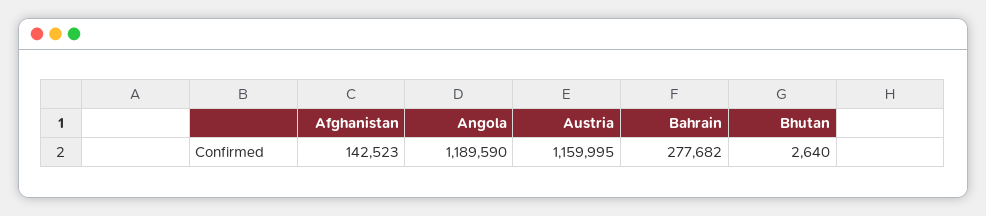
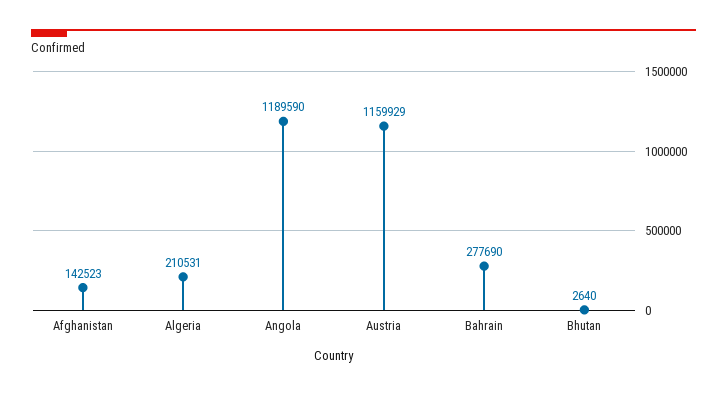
Austria: 1159995 -> 1159929
Bahrain: 277682 -> 277690
Algeria: none -> 210531

